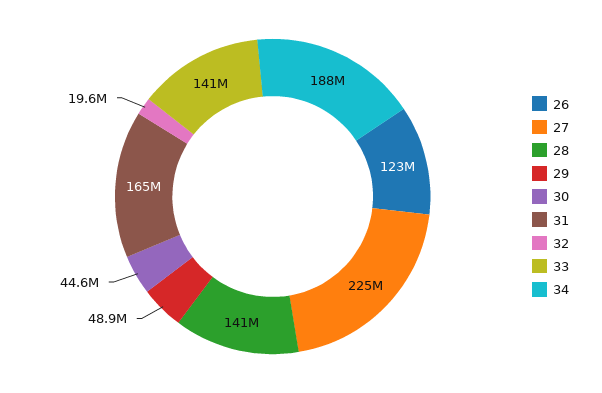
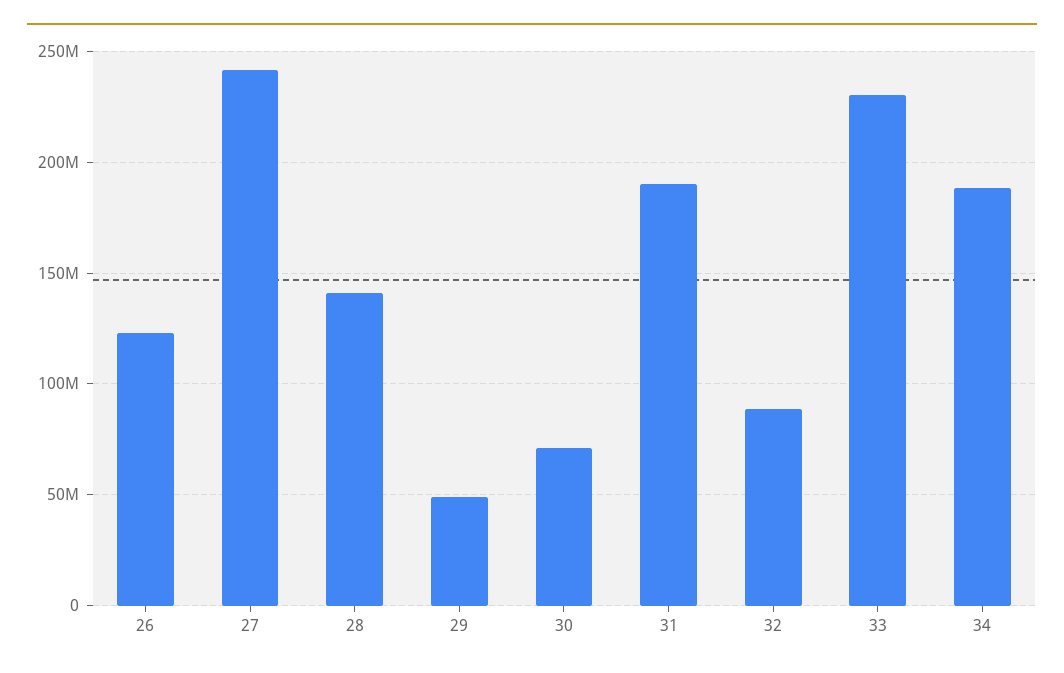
27: 225000000 -> 240000000
30: 44600000 -> 70000000
31: 165000000 -> 190000000
32: 19600000 -> 90000000
33: 141000000 -> 230000000

